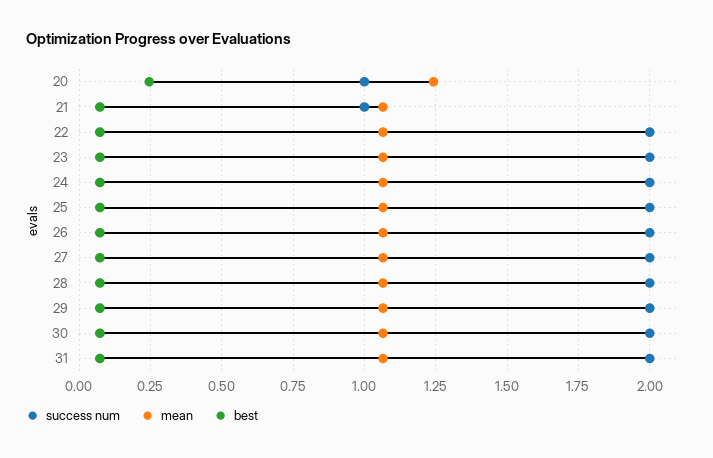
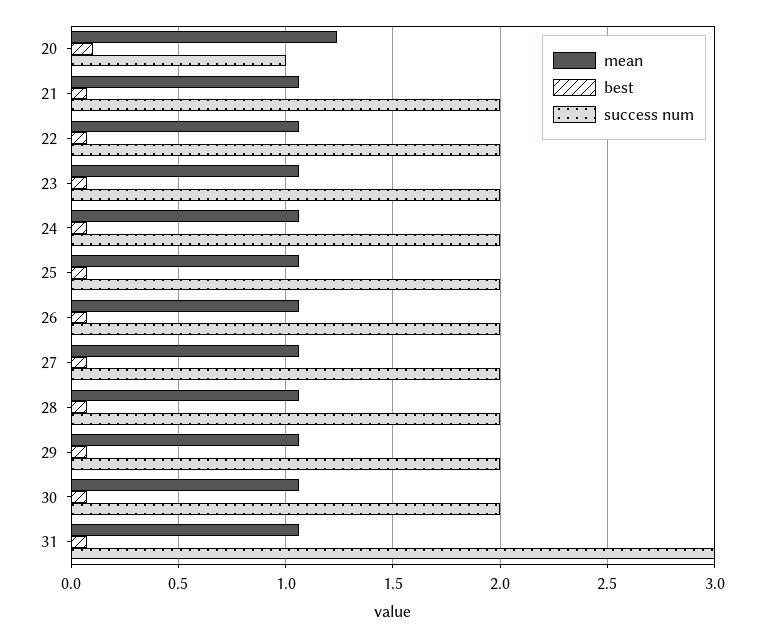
best, 20: 0.25 -> 0.1
success num, 21: 1 -> 2
success num, 31: 2 -> 3

